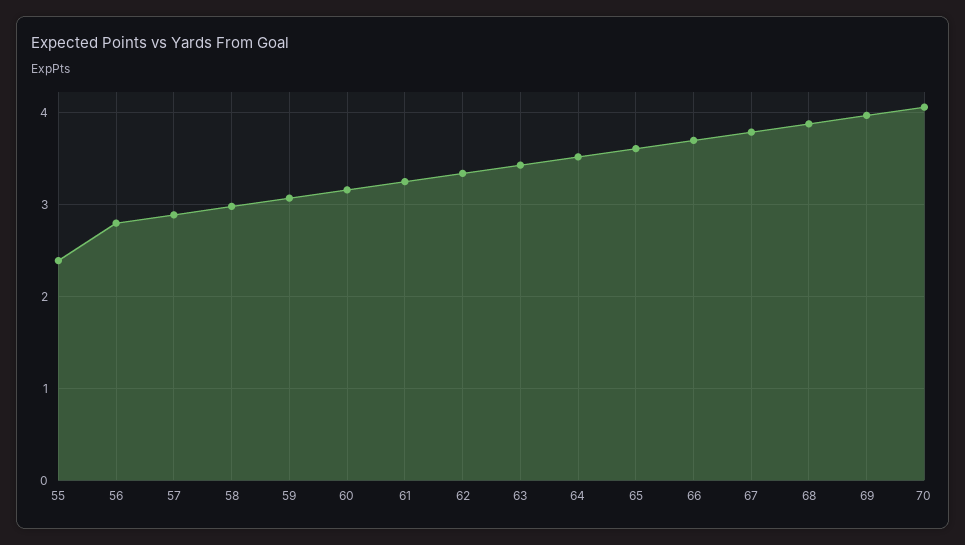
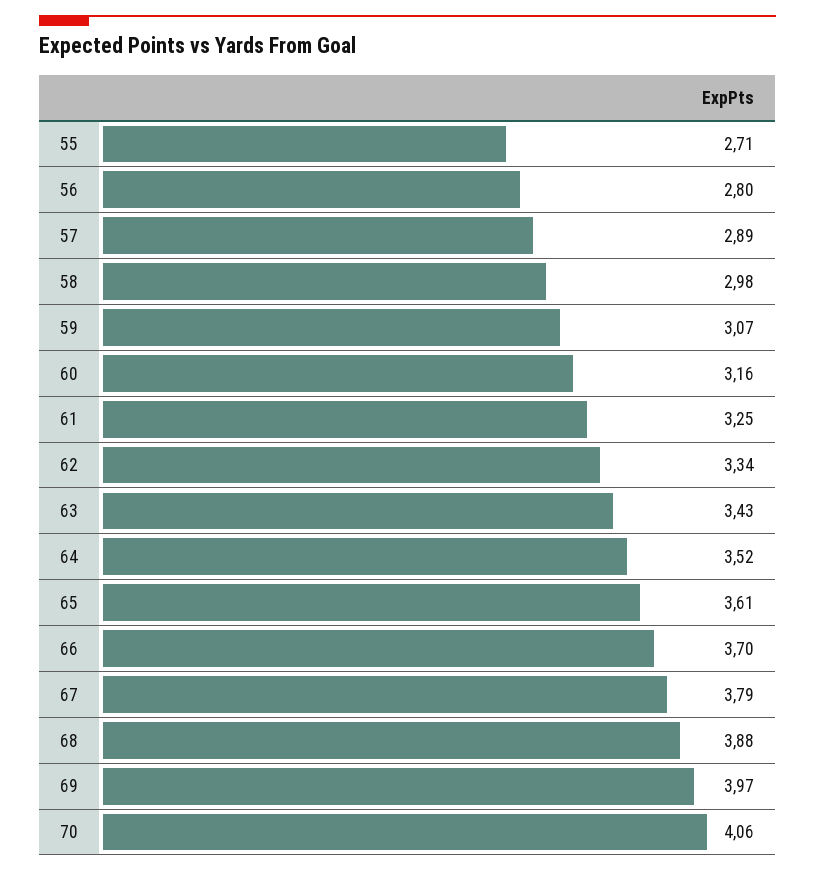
55: 2.4 -> 2.71

